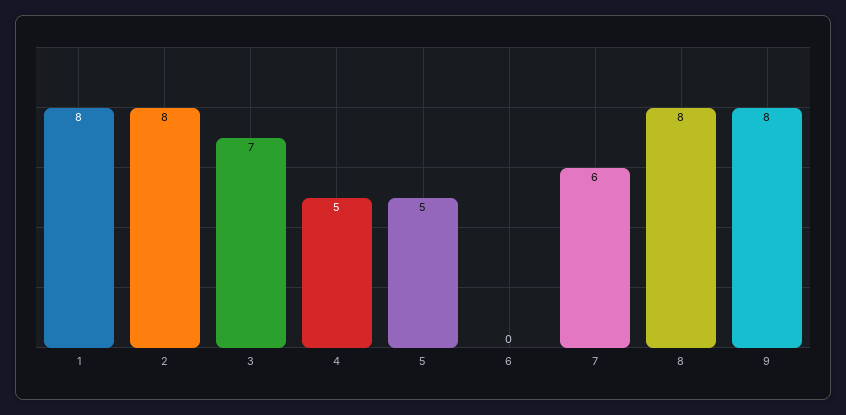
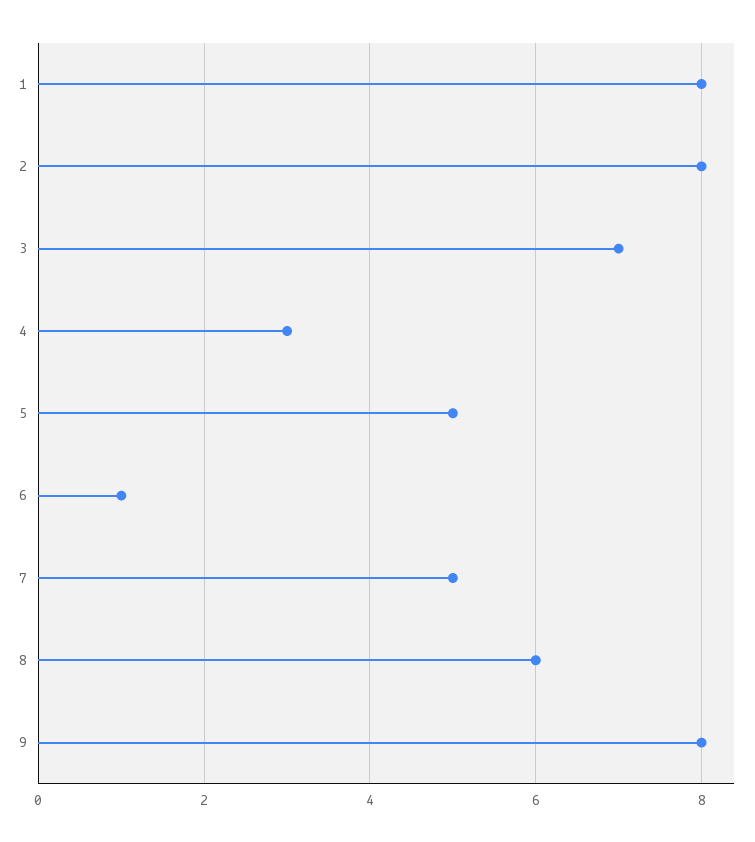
4: 5 -> 3
6: 0 -> 1
7: 6 -> 5
8: 8 -> 6

